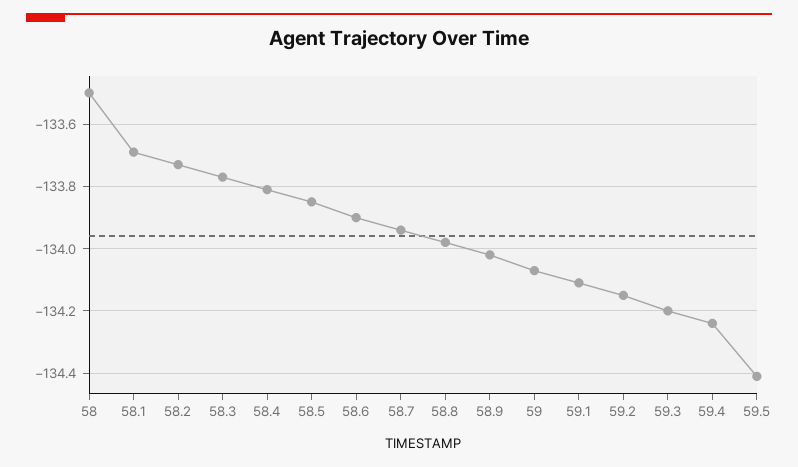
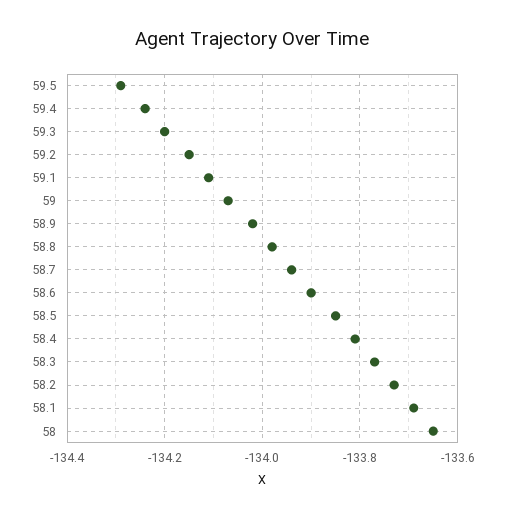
58: -133.5 -> -133.65
59.5: -134.4 -> -134.3

